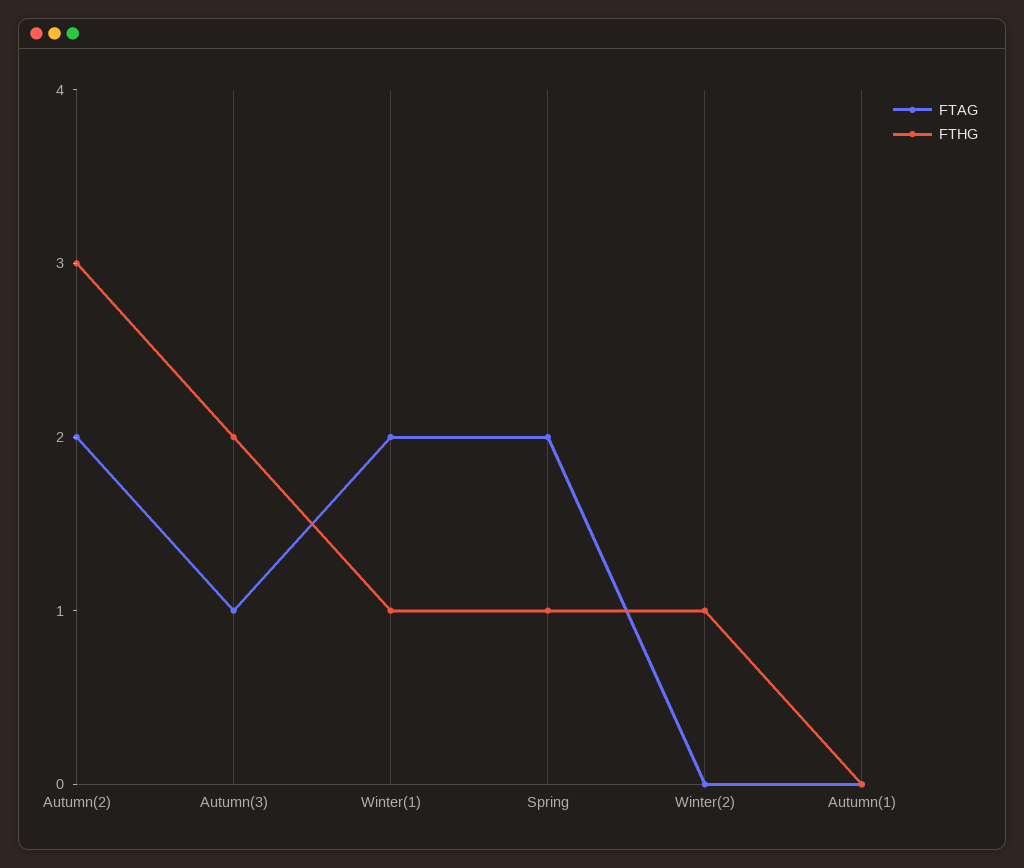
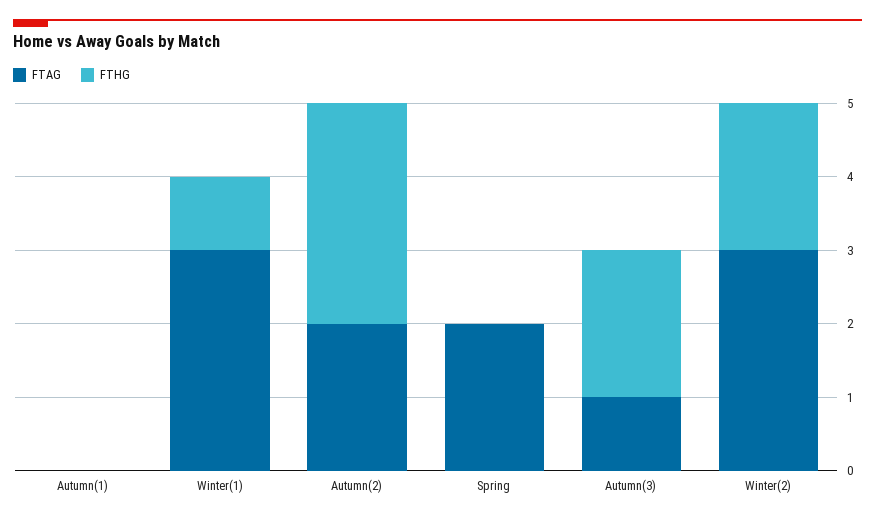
FTAG, Winter(1): 2 -> 3
FTHG, Spring: 1 -> 0
FTAG, Winter(2): 0 -> 3
FTHG, Winter(2): 1 -> 2

